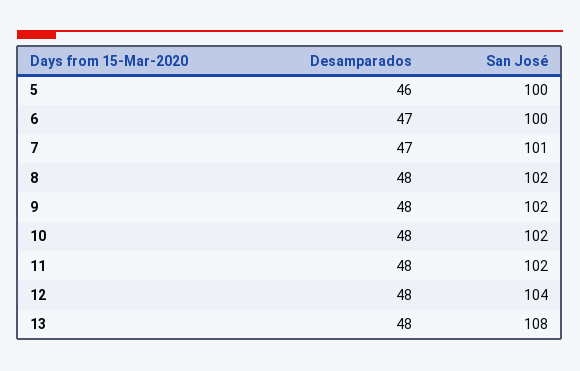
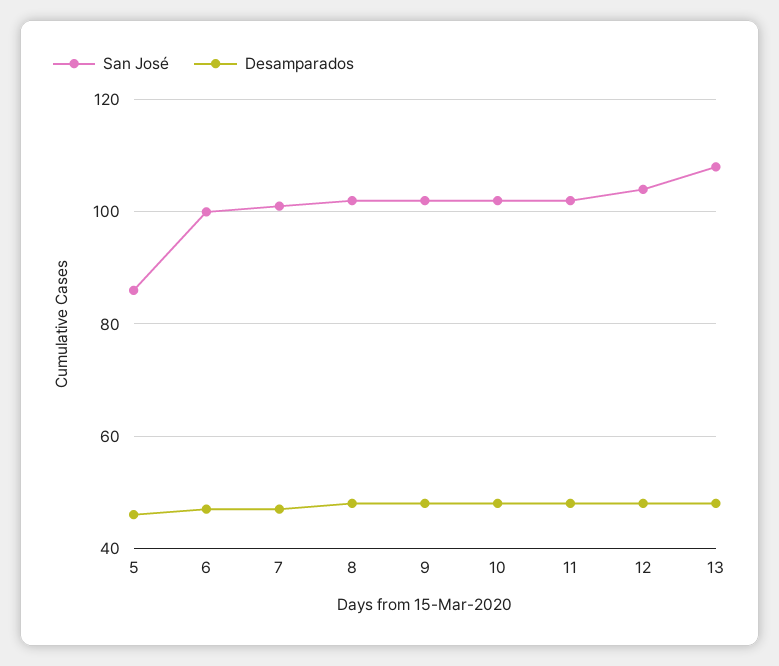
San José, 5: 100 -> 85

